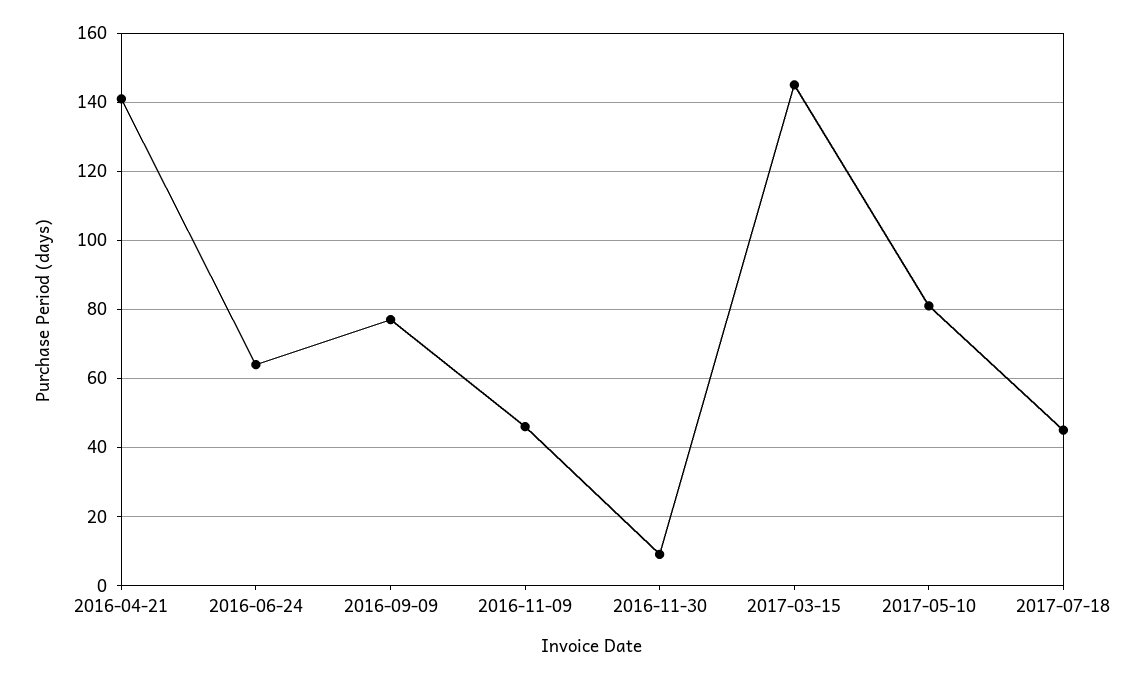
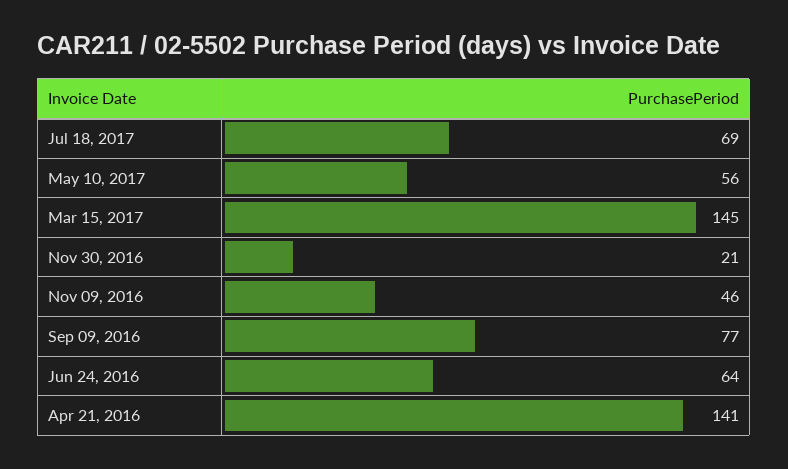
2016-11-30: 10 -> 21
2017-05-10: 80 -> 56
2017-07-18: 45 -> 69

